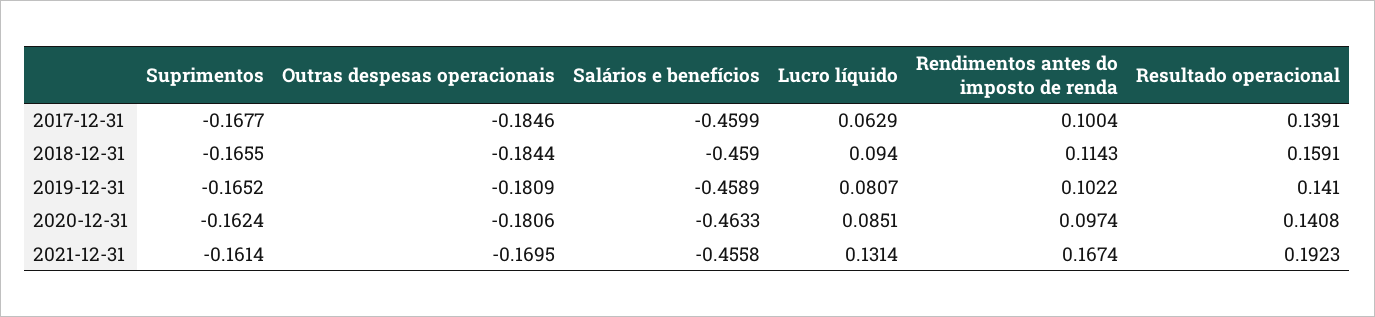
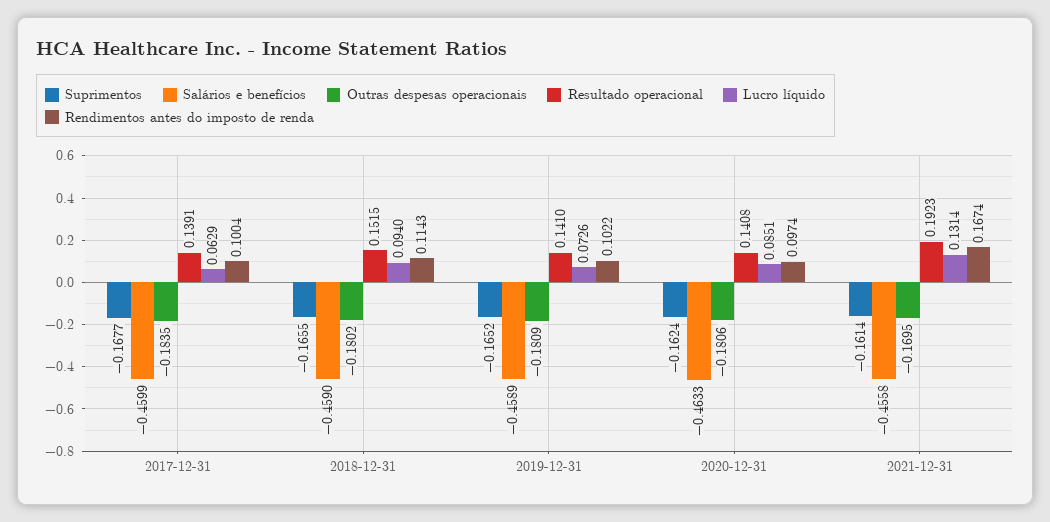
Outras despesas operacionais, 2017-12-31: -0.1846 -> -0.1835
Outras despesas operacionais, 2018-12-31: -0.1844 -> -0.1802
Resultado operacional, 2018-12-31: 0.1591 -> 0.1515
Lucro líquido, 2019-12-31: 0.0807 -> 0.0726

